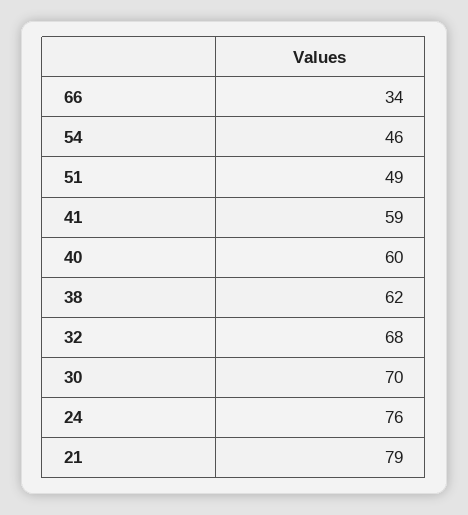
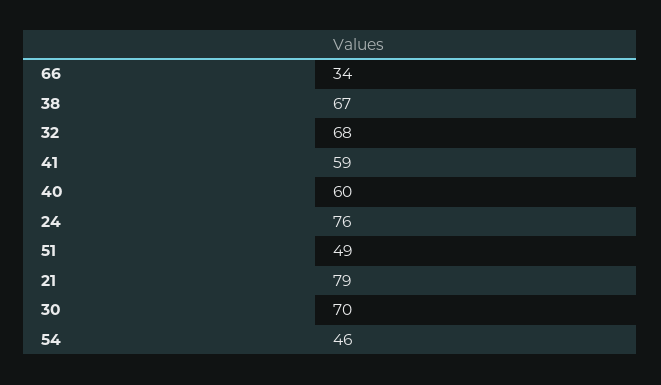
38: 62 -> 67

